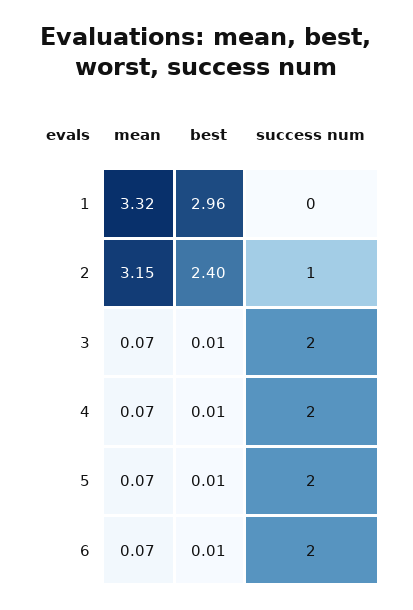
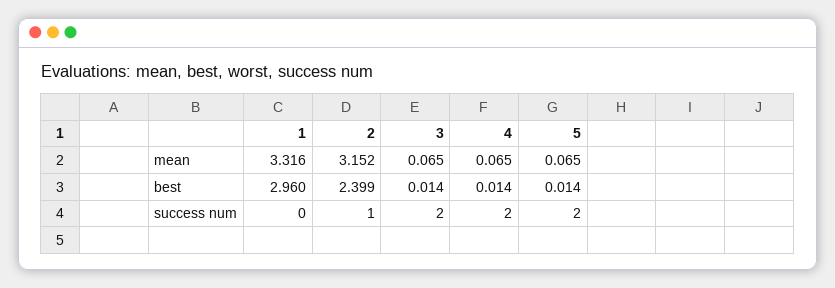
mean, 6: 0.07 -> none
best, 6: 0.01 -> none
success num, 6: 2 -> none

